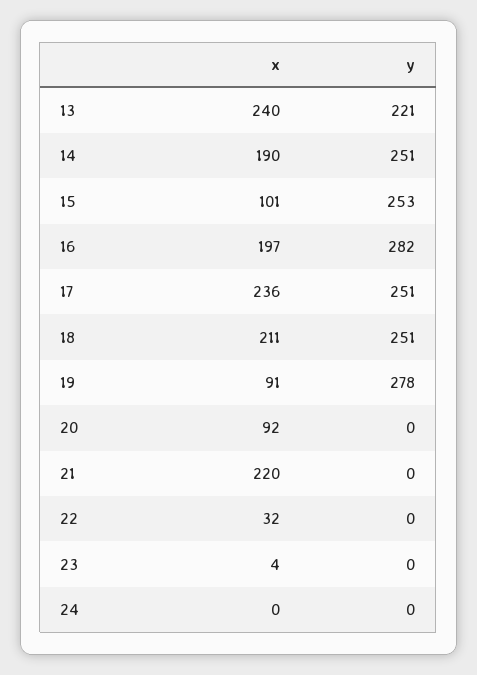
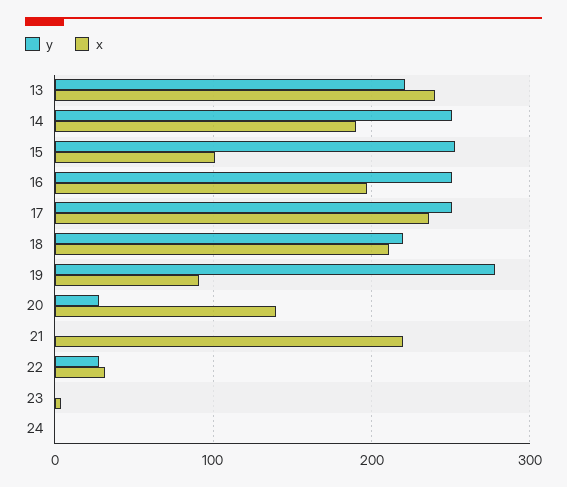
y, 16: 282 -> 250
y, 18: 251 -> 220
x, 20: 92 -> 140
y, 20: 0 -> 30
y, 22: 0 -> 30

